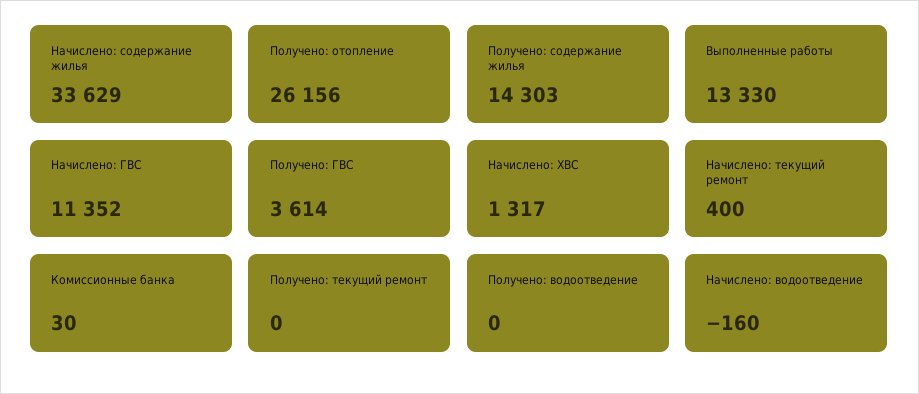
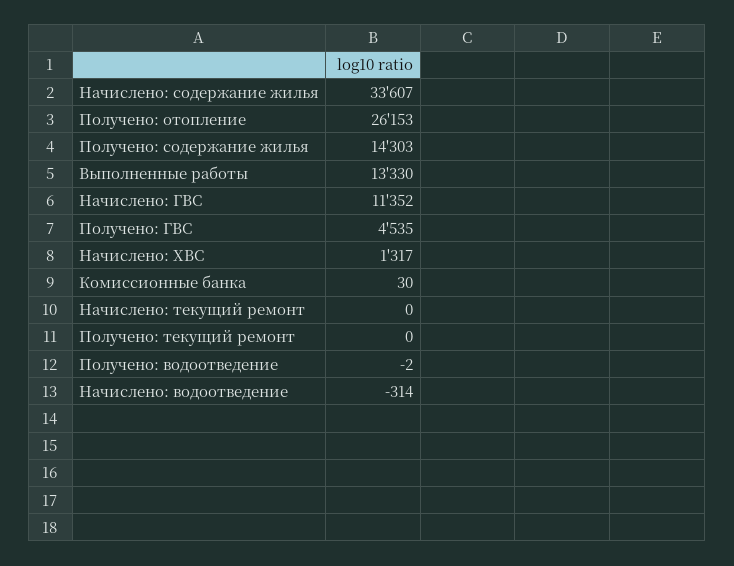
Начислено: содержание жилья: 33629 -> 33607
Получено: отопление: 26156 -> 26153
Получено: ГВС: 3614 -> 4535
Начислено: текущий ремонт: 400 -> 0
Получено: водоотведение: 0 -> -2
Начислено: водоотведение: -160 -> -314

